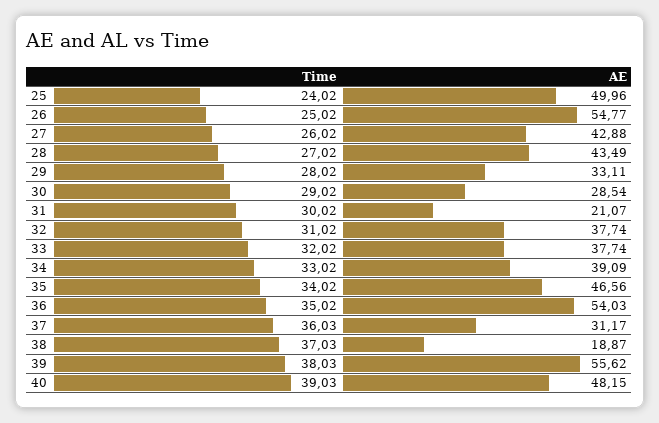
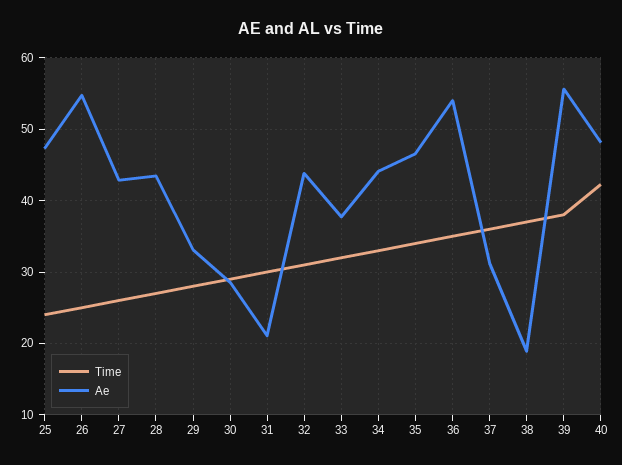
AE, 25: 49.96 -> 47
AE, 32: 37.74 -> 44
AE, 34: 39.09 -> 44
Time, 40: 39.03 -> 42

